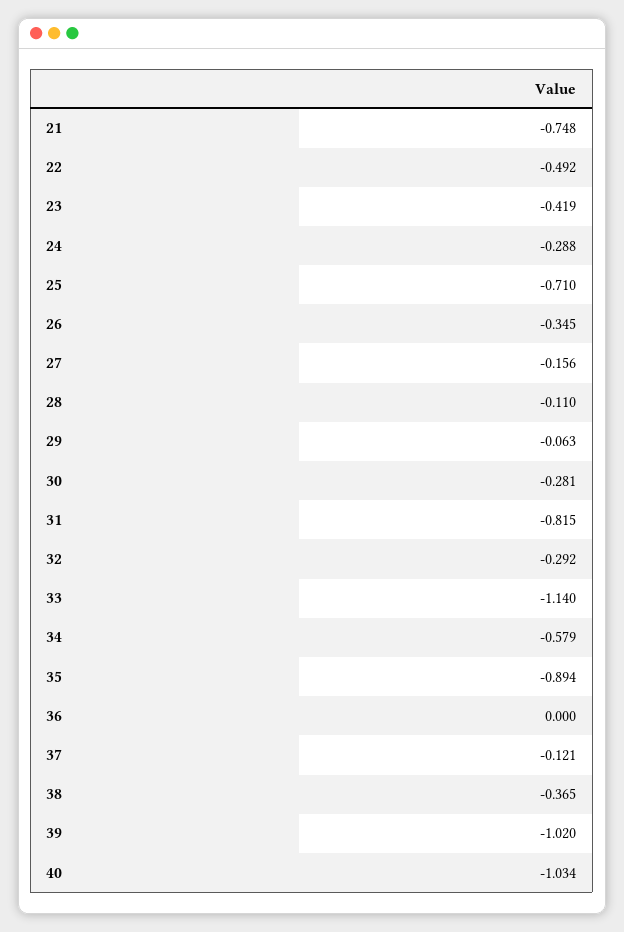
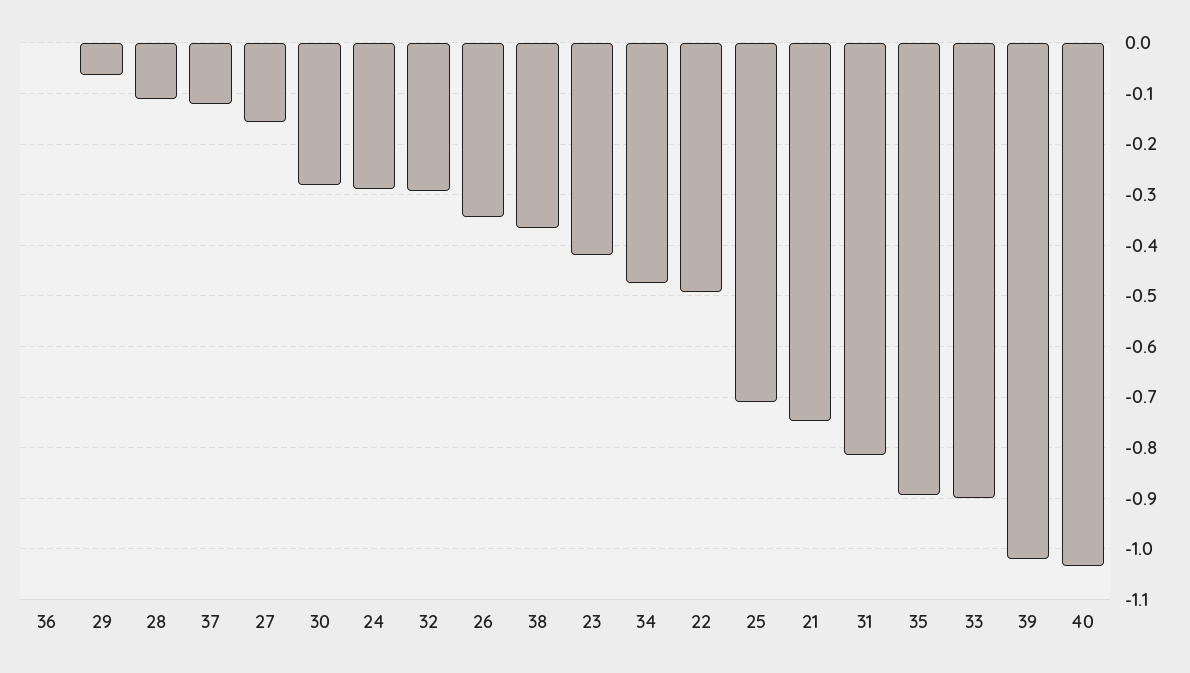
33: -1.14 -> -0.9
34: -0.579 -> -0.48

